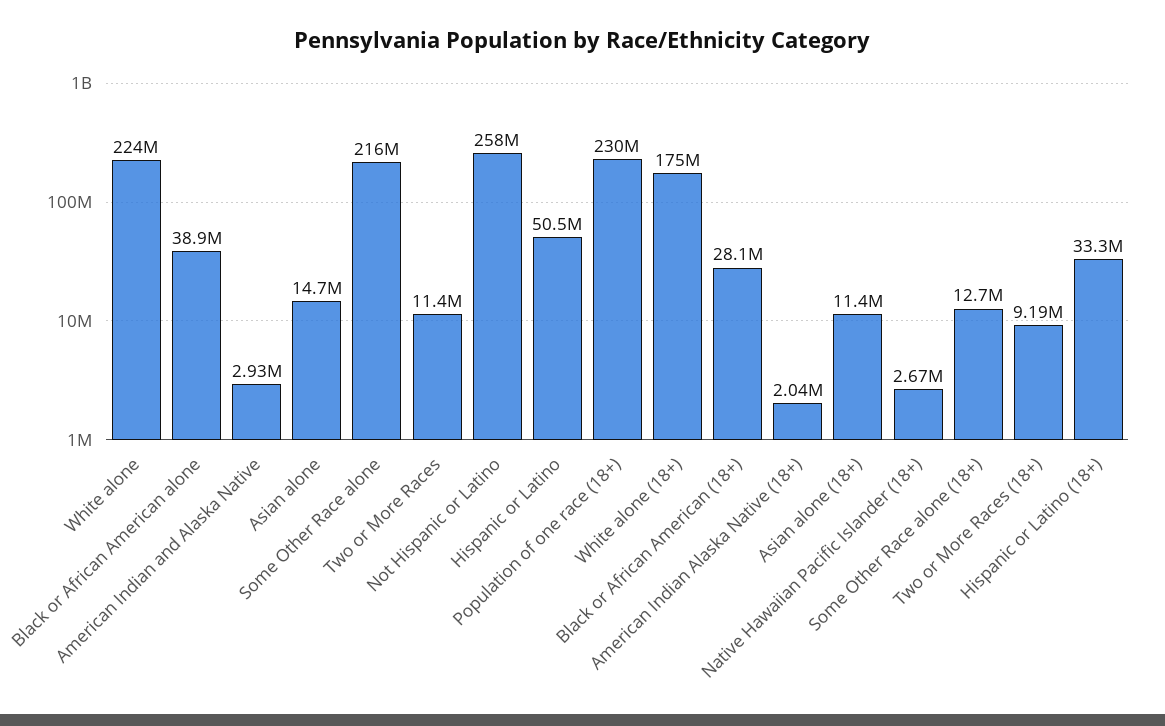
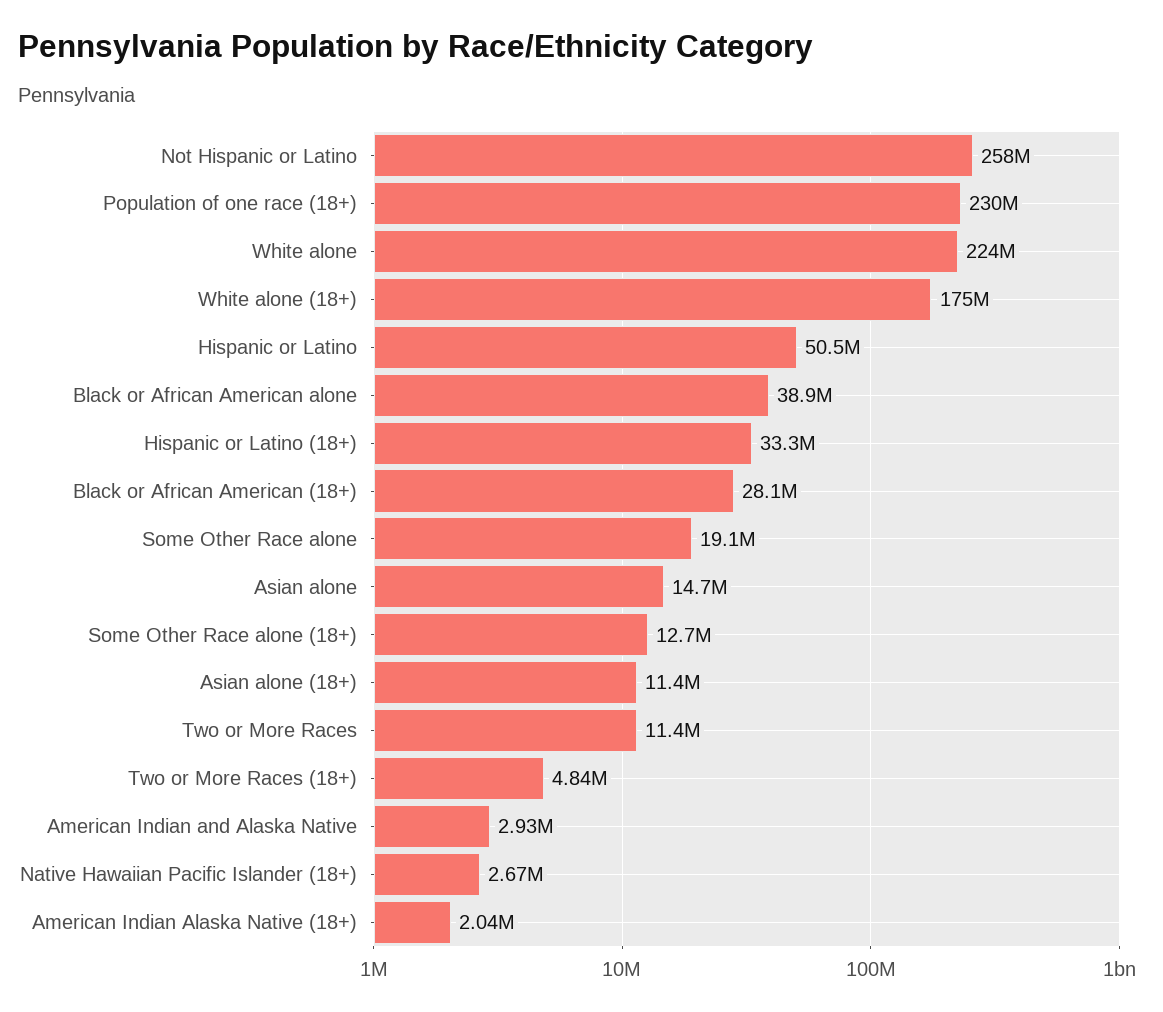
Some Other Race alone: 216000000 -> 19100000
Two or More Races (18+): 9190000 -> 4840000

